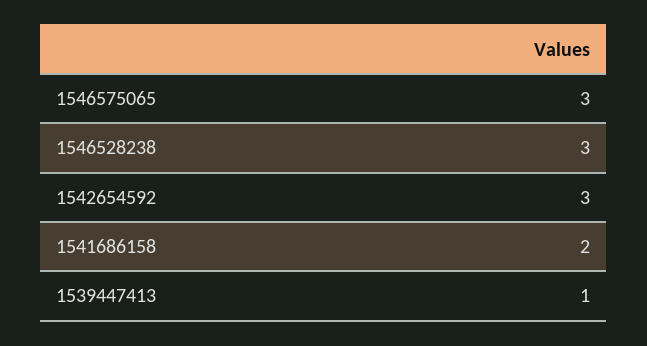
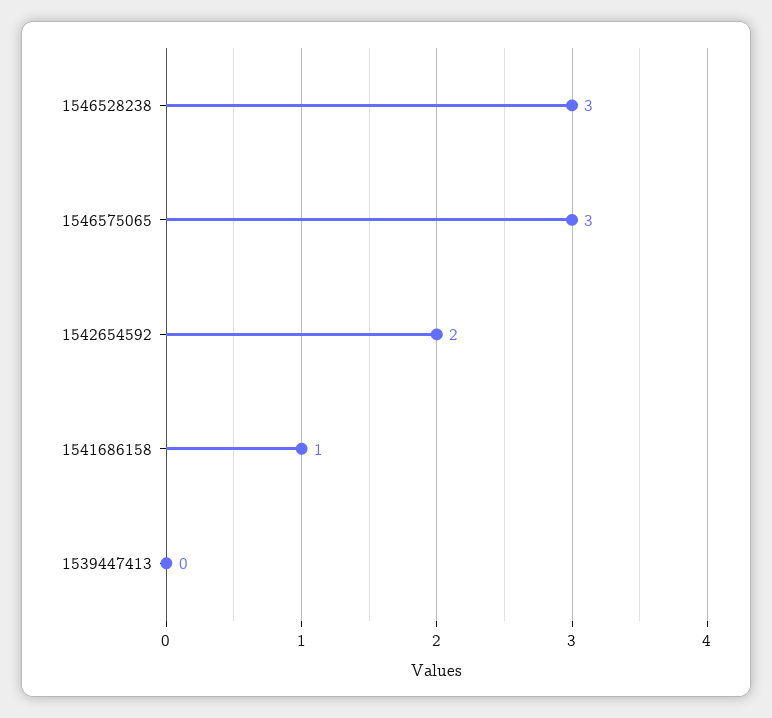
1542654592: 3 -> 2
1541686158: 2 -> 1
1539447413: 1 -> 0

